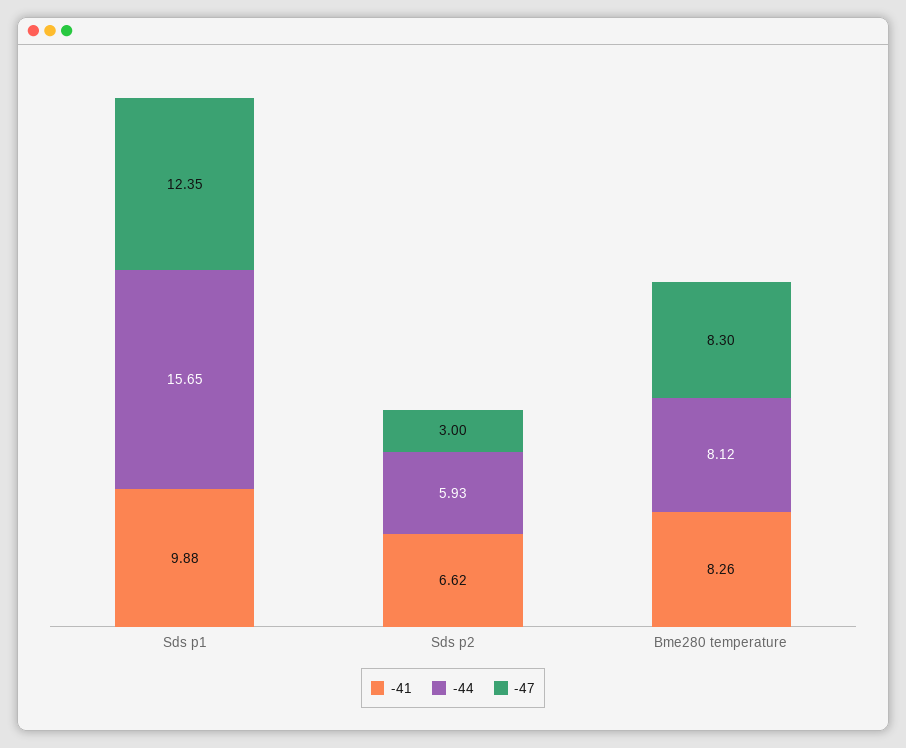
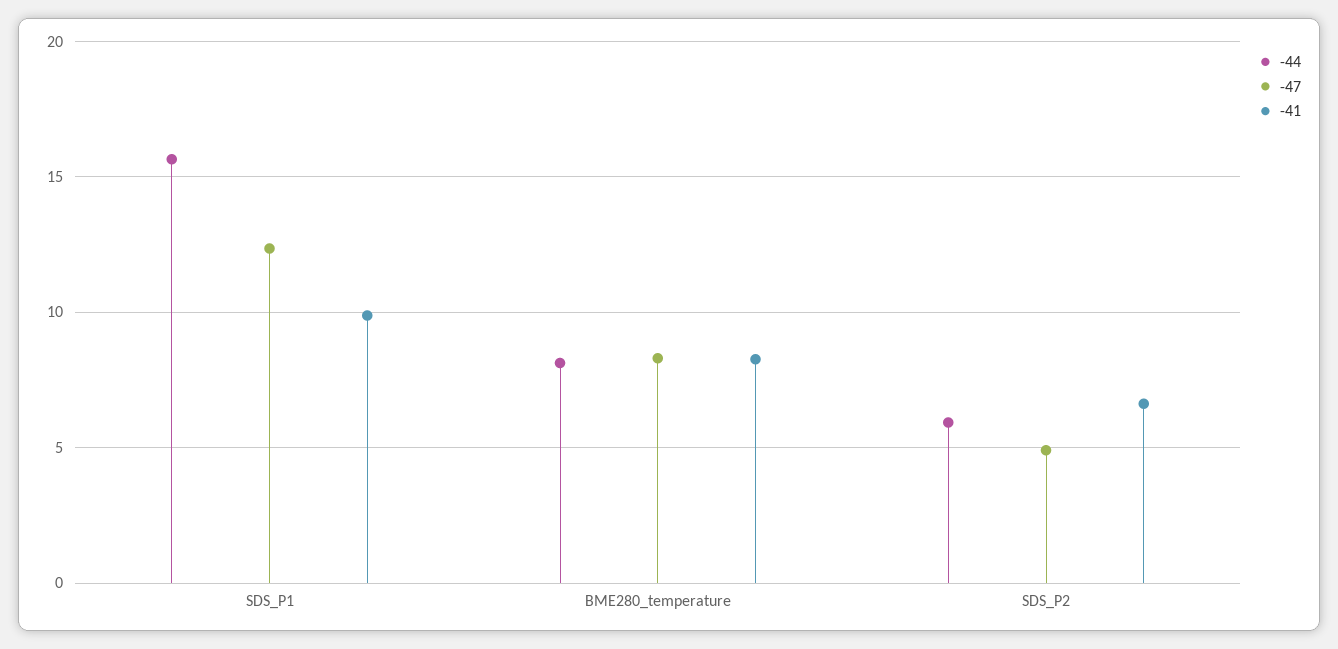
-47, Sds p2: 3 -> 5

